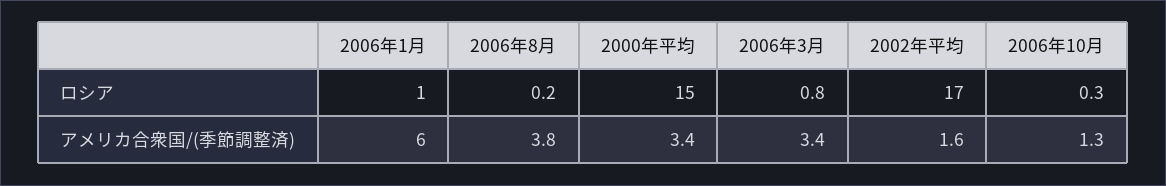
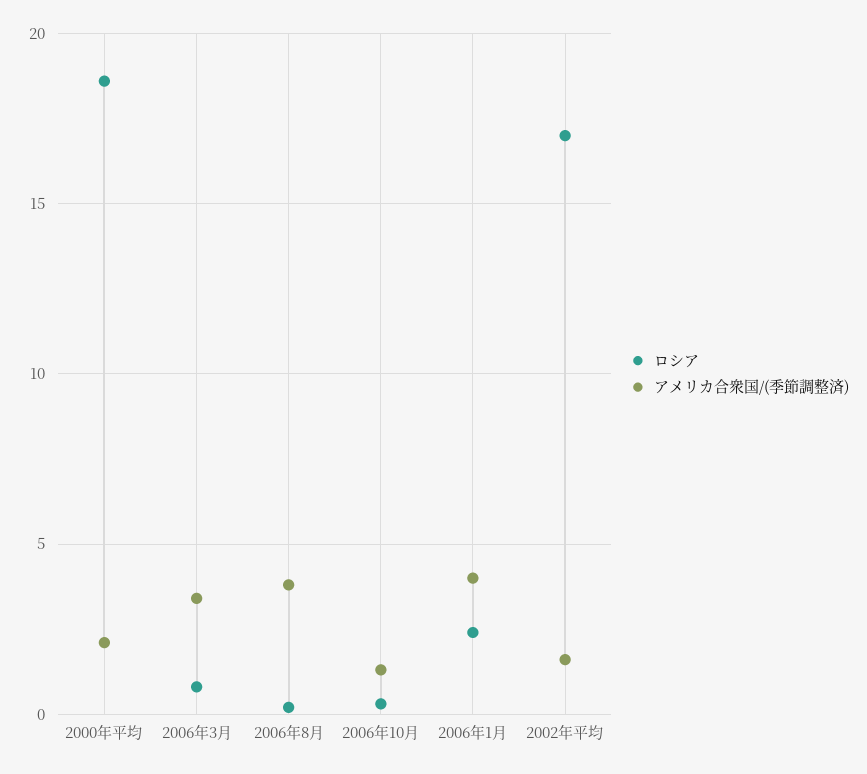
ロシア, 2006年1月: 1 -> 2.5
ロシア, 2000年平均: 15 -> 18.5
アメリカ合衆国/(季節調整済), 2006年1月: 6 -> 4
アメリカ合衆国/(季節調整済), 2000年平均: 3.4 -> 2

